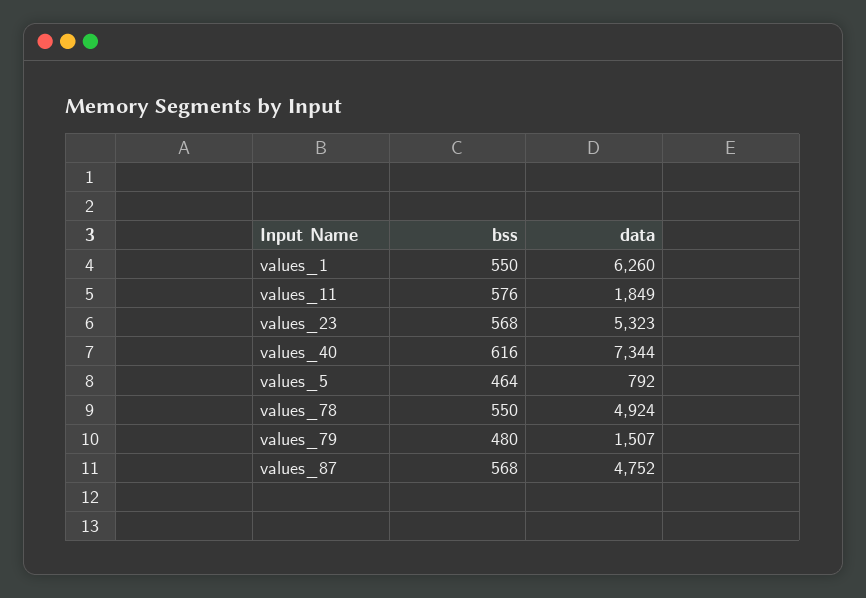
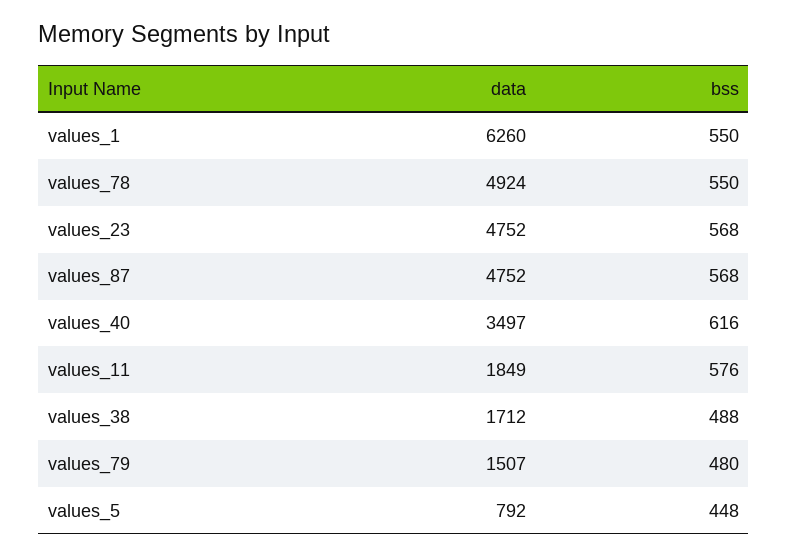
data, values_23: 5323 -> 4752
data, values_40: 7344 -> 3497
bss, values_5: 464 -> 448
data, values_38: none -> 1712
bss, values_38: none -> 488

